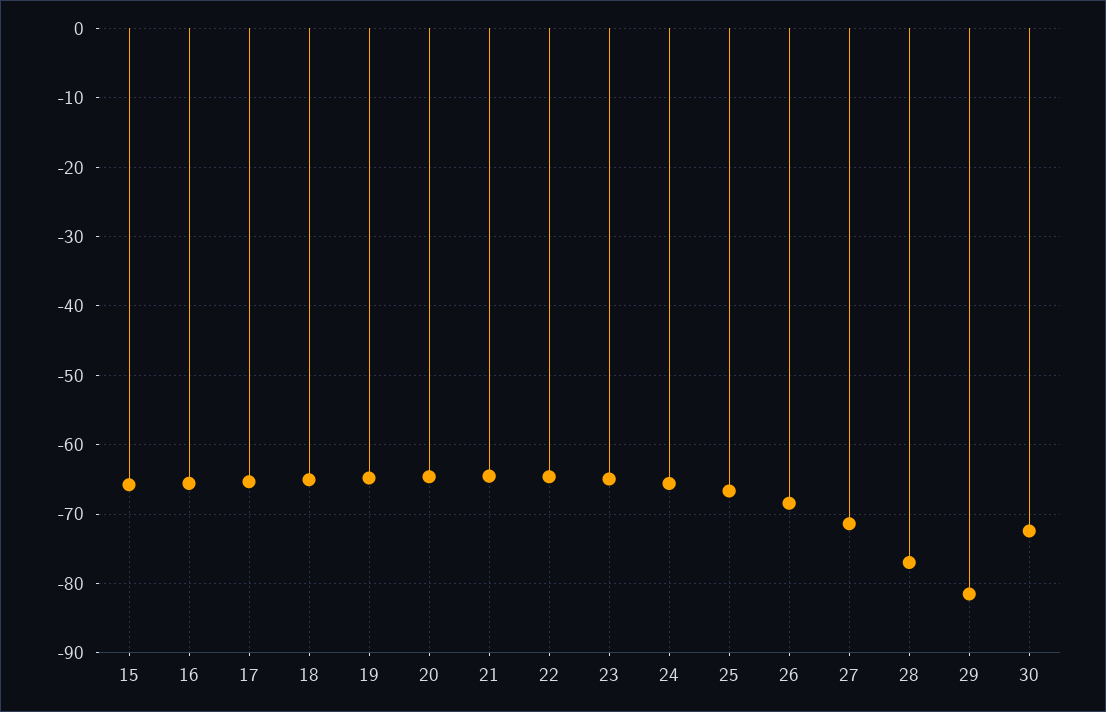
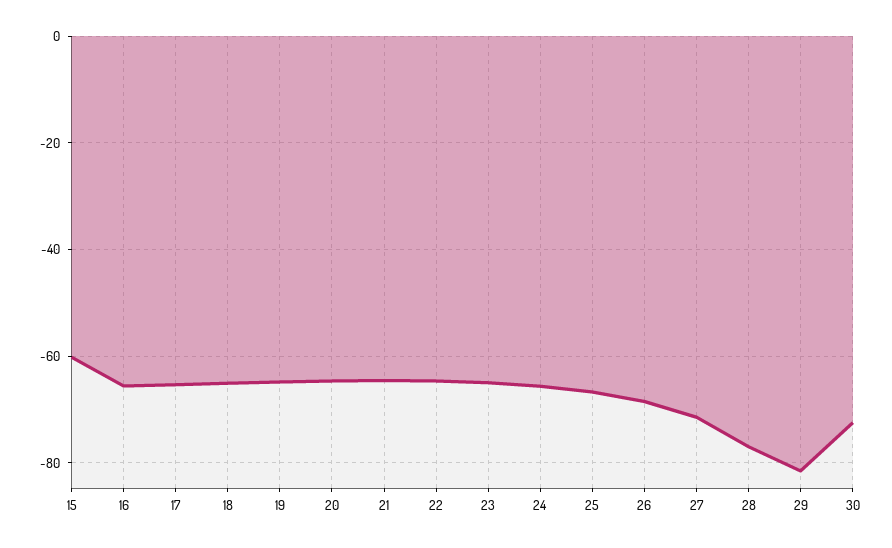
15: -66 -> -60

